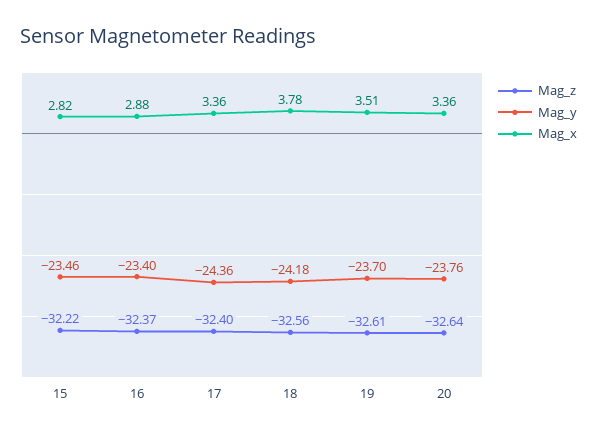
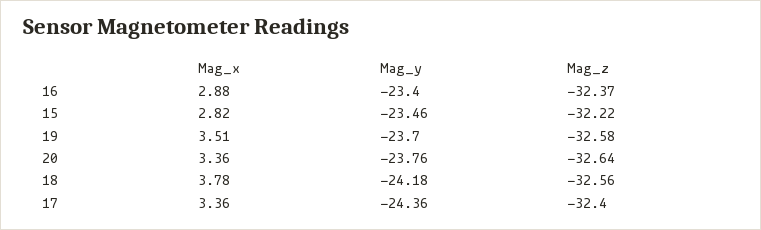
Mag_z, 19: -32.61 -> -32.58

